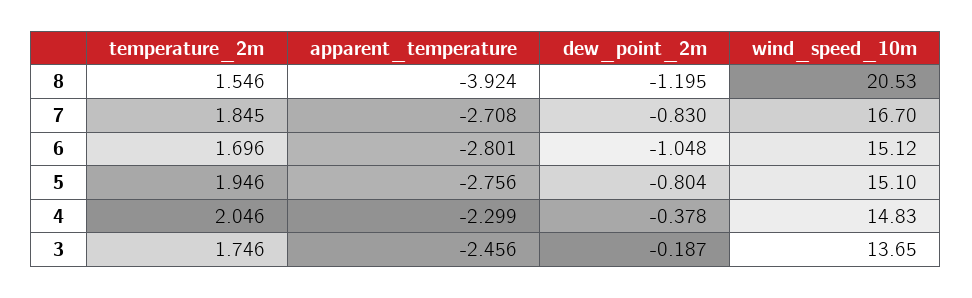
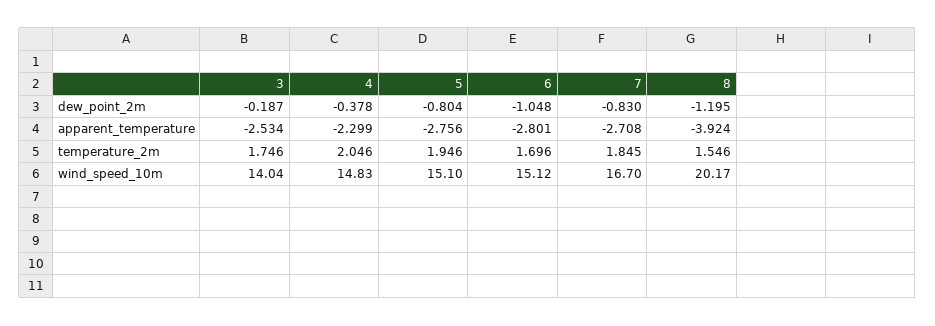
wind_speed_10m, 8: 20.53 -> 20.17
apparent_temperature, 3: -2.456 -> -2.534
wind_speed_10m, 3: 13.65 -> 14.04

